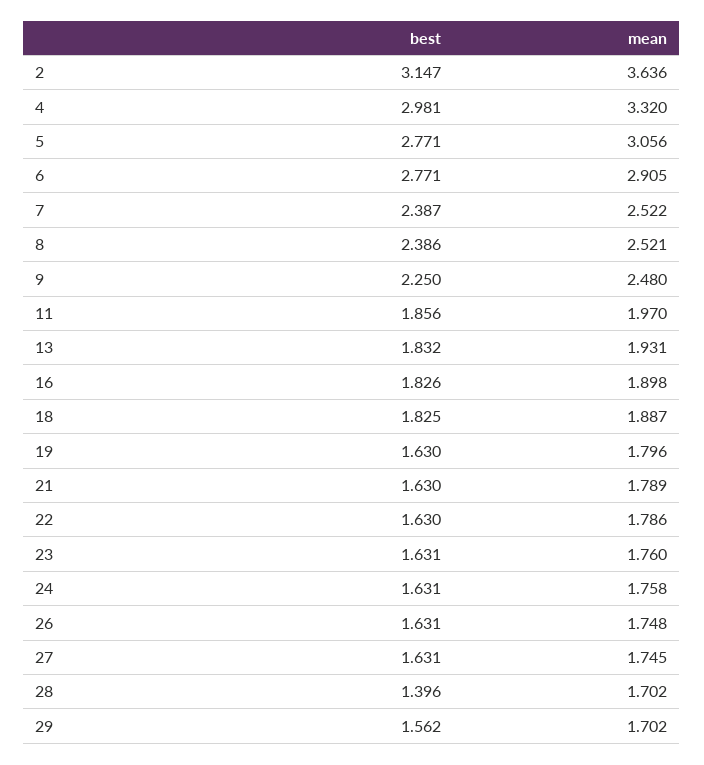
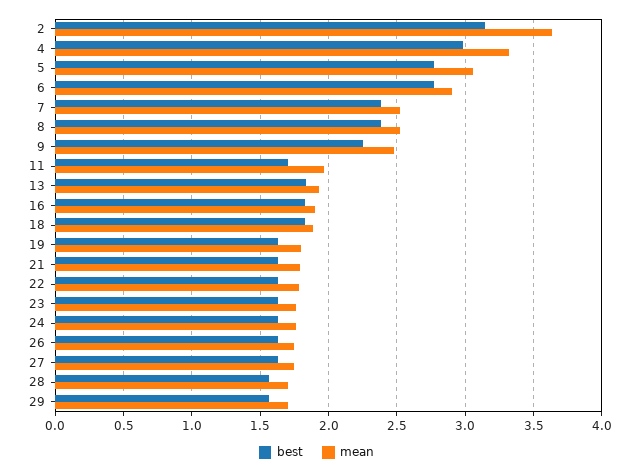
best, 11: 1.856 -> 1.7
best, 28: 1.396 -> 1.55

